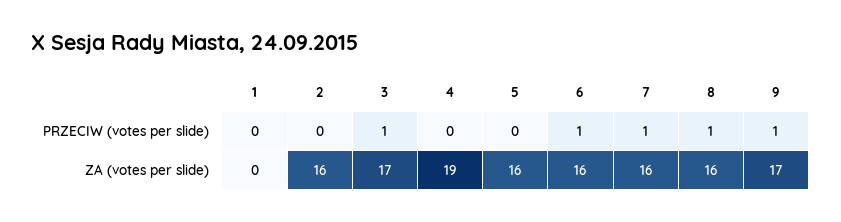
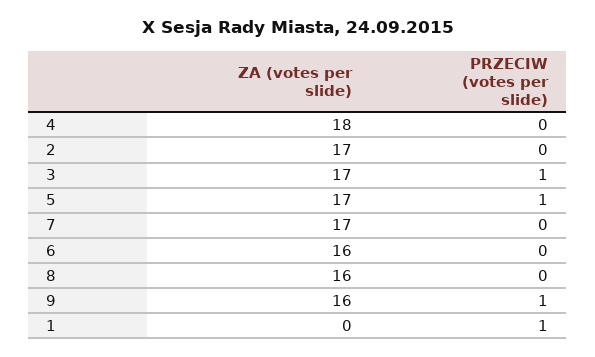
1, PRZECIW (votes per slide): 0 -> 1
5, PRZECIW (votes per slide): 0 -> 1
6, PRZECIW (votes per slide): 1 -> 0
7, PRZECIW (votes per slide): 1 -> 0
8, PRZECIW (votes per slide): 1 -> 0
2, ZA (votes per slide): 16 -> 17
4, ZA (votes per slide): 19 -> 18
5, ZA (votes per slide): 16 -> 17
7, ZA (votes per slide): 16 -> 17
9, ZA (votes per slide): 17 -> 16

